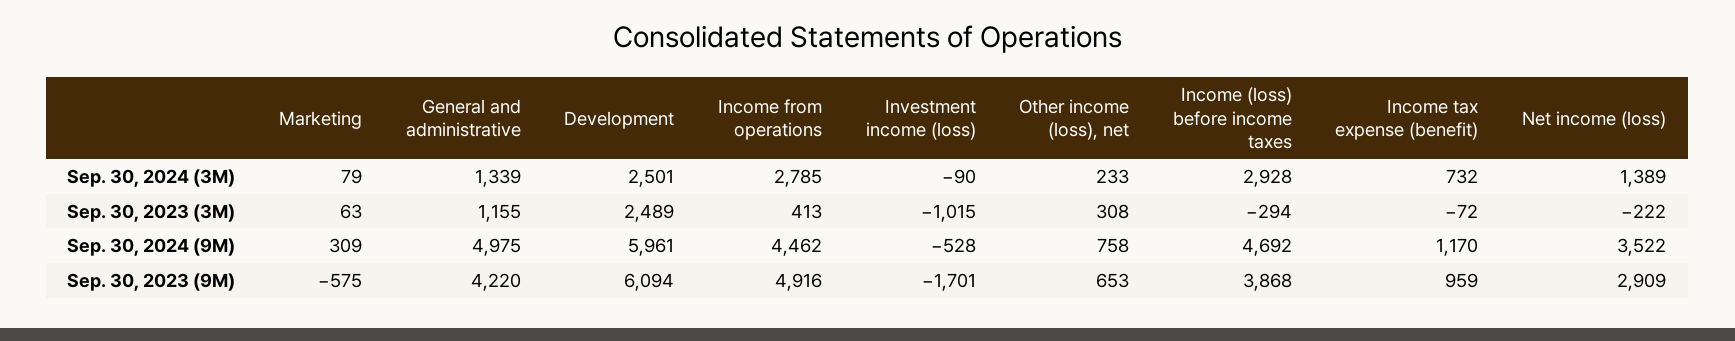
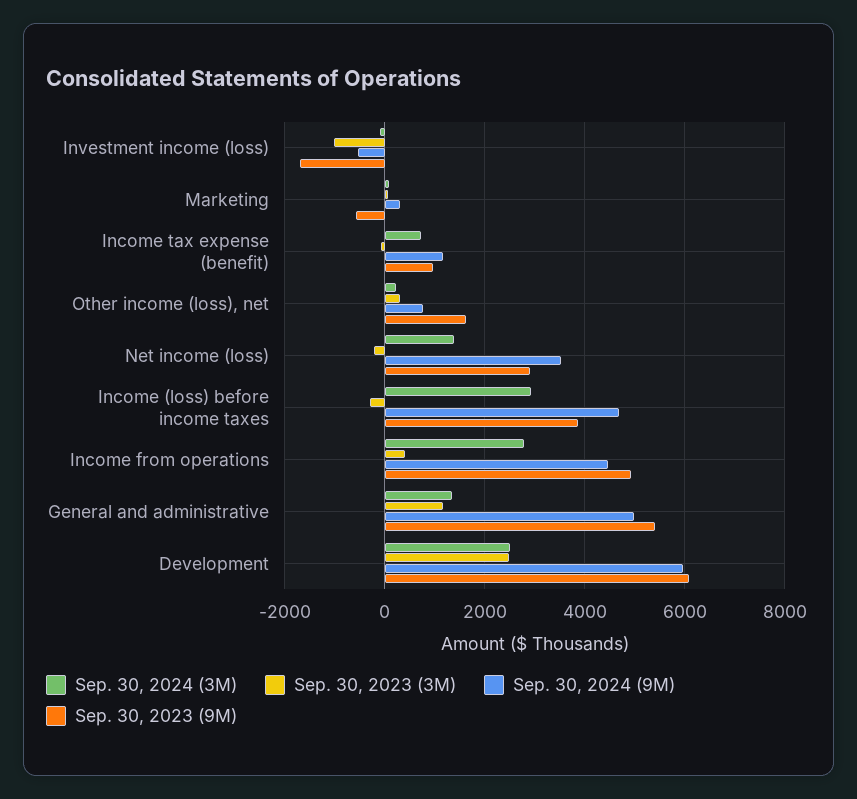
Sep. 30, 2023 (9M), General and administrative: 4220 -> 5400
Sep. 30, 2023 (9M), Other income (loss), net: 653 -> 1600

